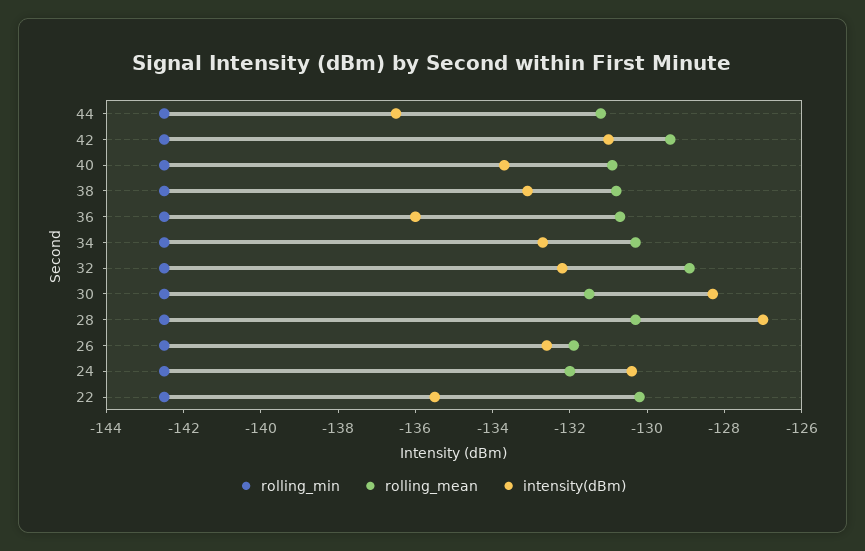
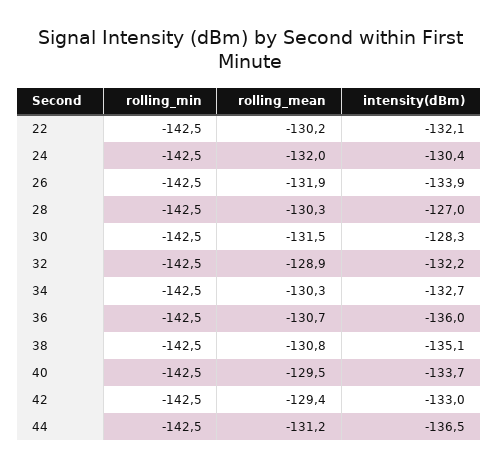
intensity(dBm), 42: -131 -> -133
rolling_mean, 40: -131 -> -129.5
intensity(dBm), 38: -133 -> -135.1
intensity(dBm), 26: -132.5 -> -133.9
intensity(dBm), 22: -135.5 -> -132.1

